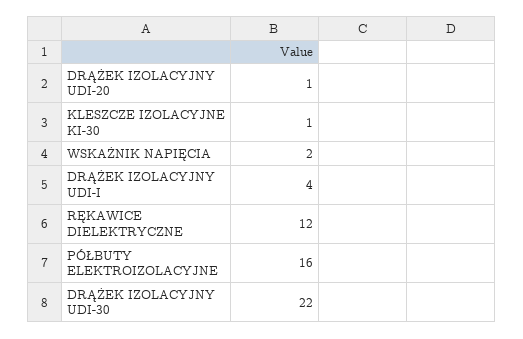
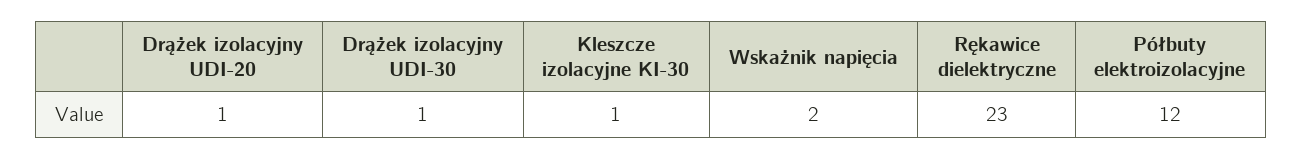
DRĄŻEK IZOLACYJNY UDI-I: 4 -> none
RĘKAWICE DIELEKTRYCZNE: 12 -> 23
PÓŁBUTY ELEKTROIZOLACYJNE: 16 -> 12
DRĄŻEK IZOLACYJNY UDI-30: 22 -> 1

